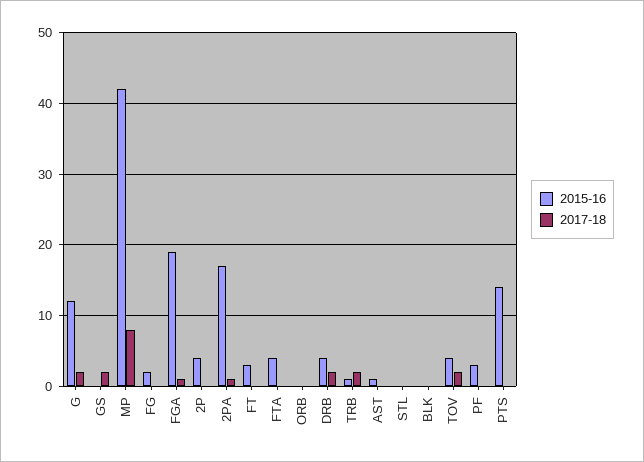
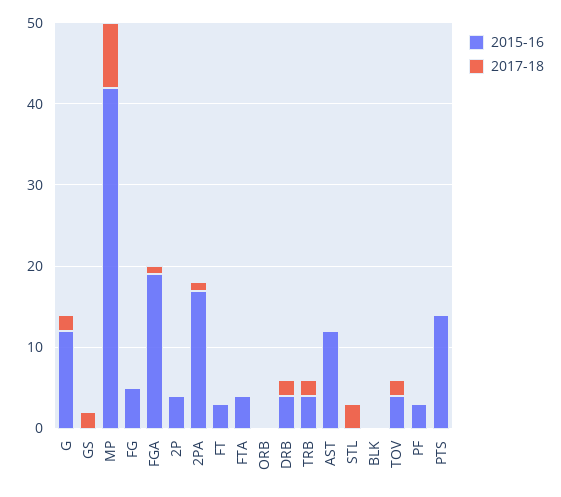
2015-16, FG: 2 -> 5
2015-16, TRB: 1 -> 4
2015-16, AST: 1 -> 12
2017-18, STL: 0 -> 3

